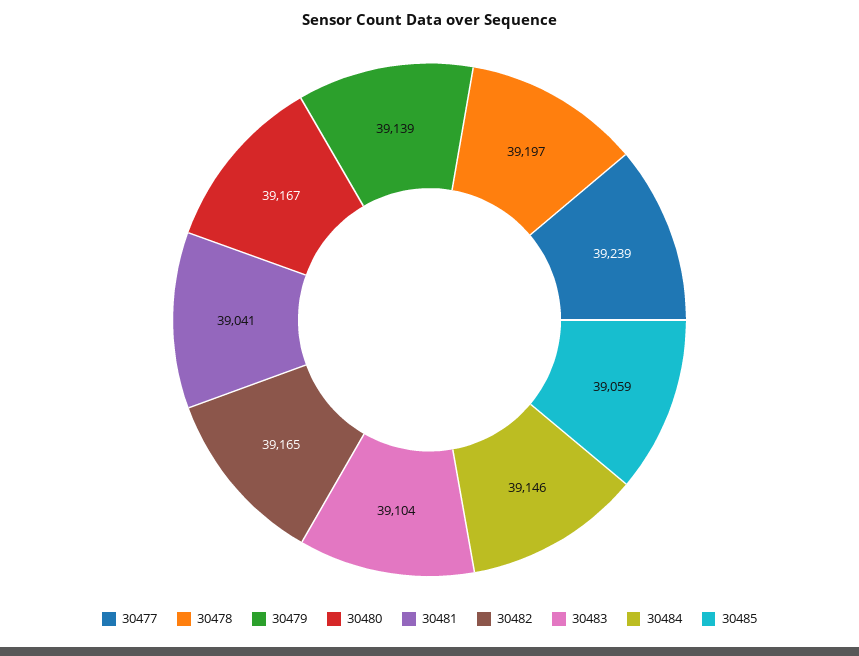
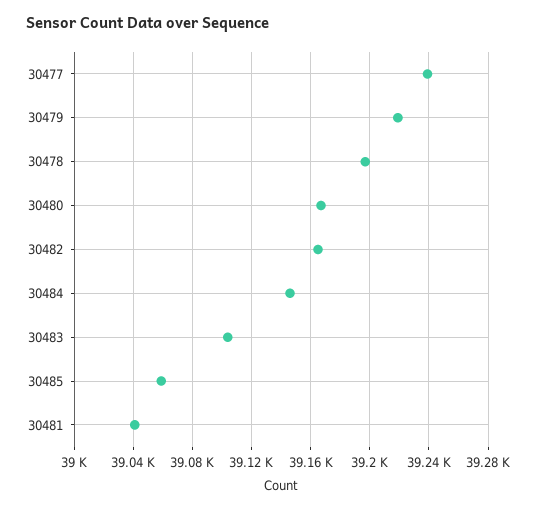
30479: 39139 -> 39220

